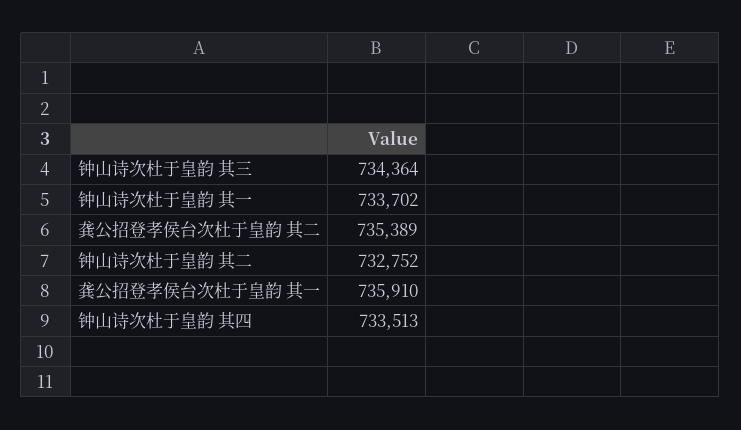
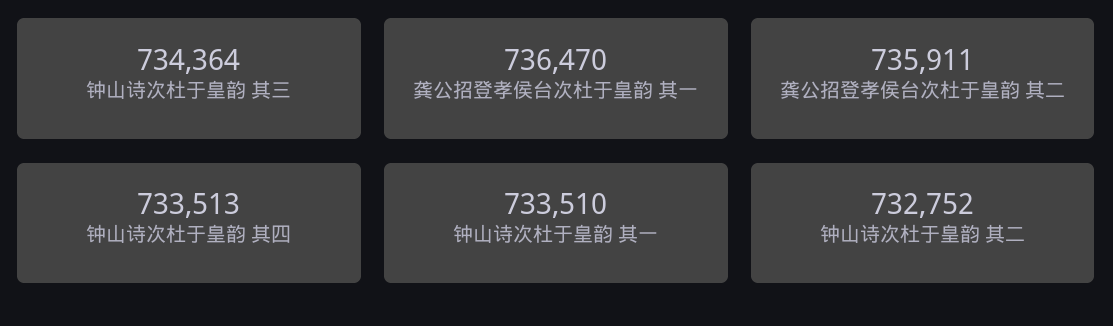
钟山诗次杜于皇韵 其一: 733702 -> 733510
龚公招登孝侯台次杜于皇韵 其二: 735389 -> 735911
龚公招登孝侯台次杜于皇韵 其一: 735910 -> 736470

